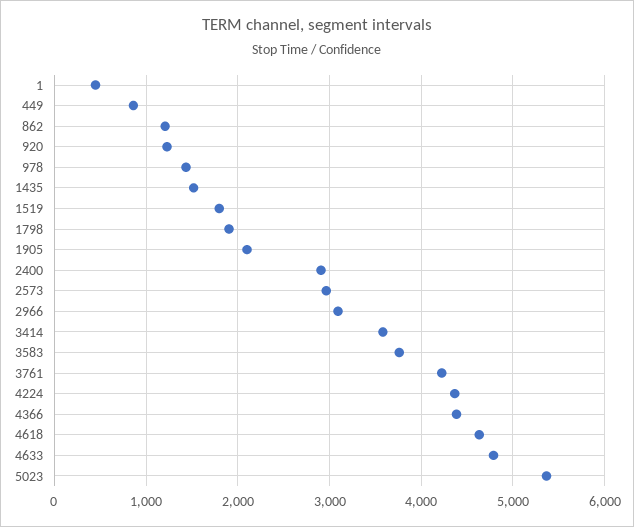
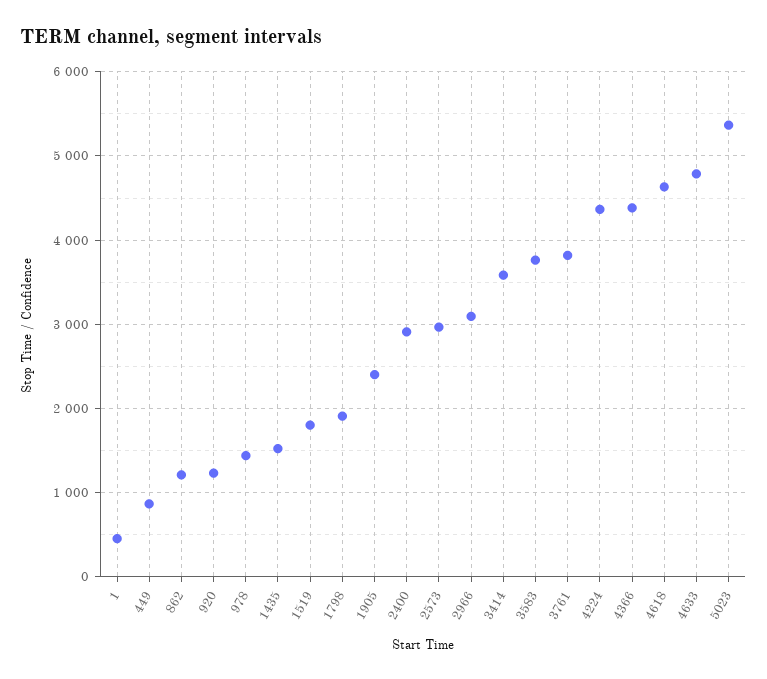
1905: 2100 -> 2400
3761: 4200 -> 3800

